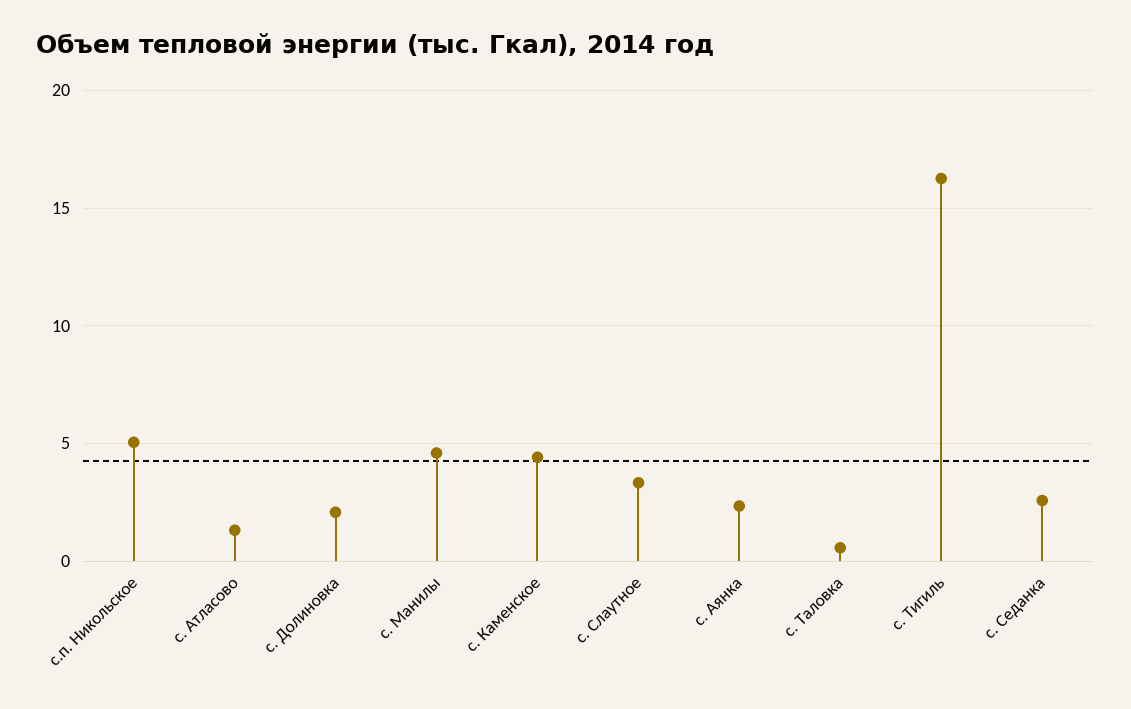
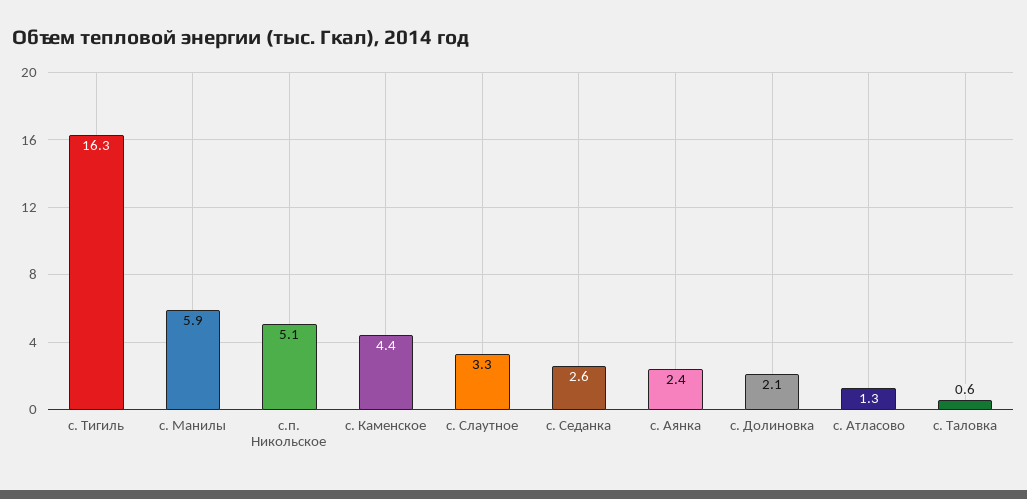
с. Манилы: 4.5 -> 5.9

